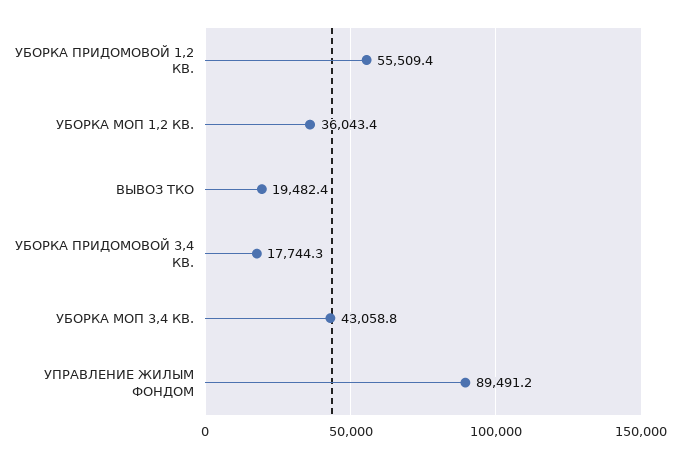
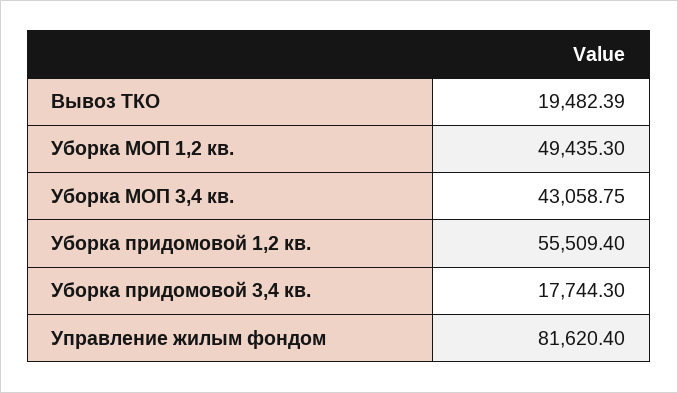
УБОРКА МОП 1,2 КВ.: 36043.4 -> 49435.3
УПРАВЛЕНИЕ ЖИЛЫМ ФОНДОМ: 89491.2 -> 81620.4

